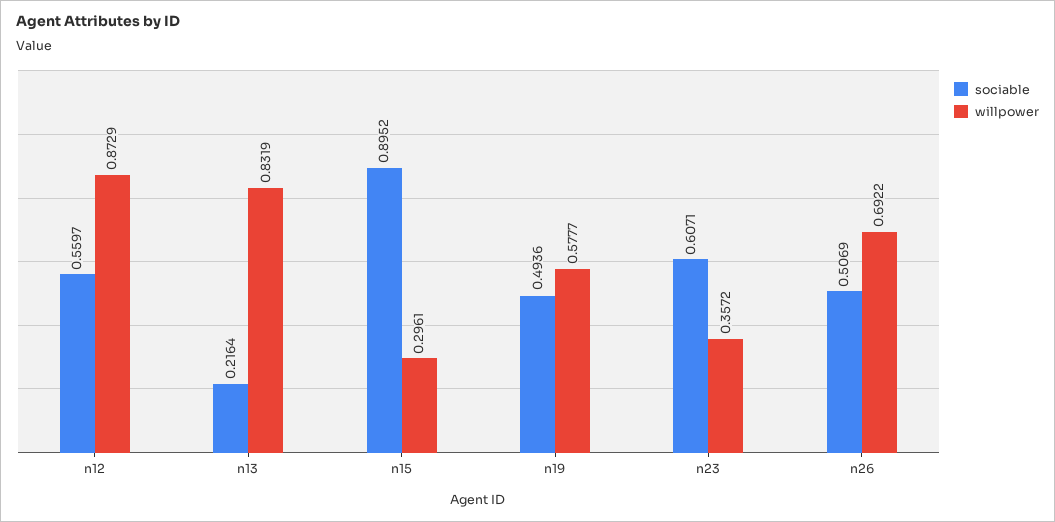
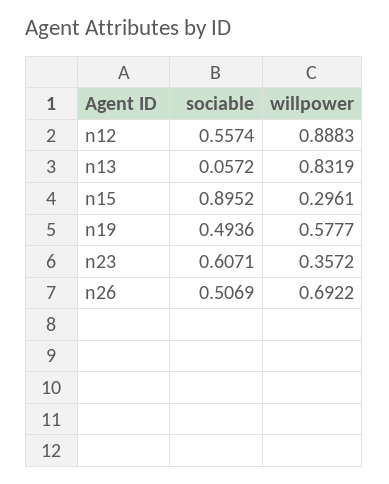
sociable, n12: 0.5597 -> 0.5574
willpower, n12: 0.8729 -> 0.8883
sociable, n13: 0.2164 -> 0.0572

